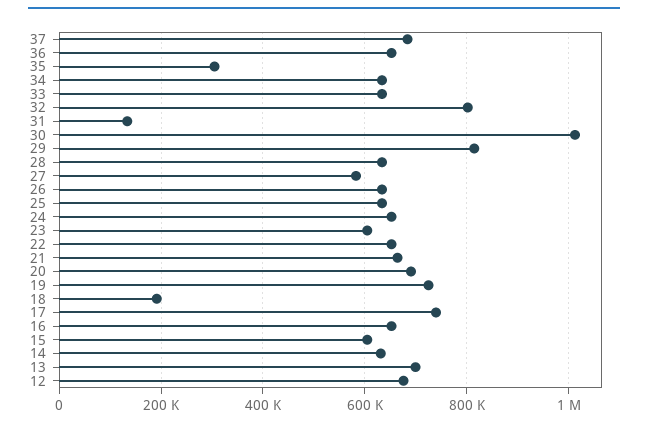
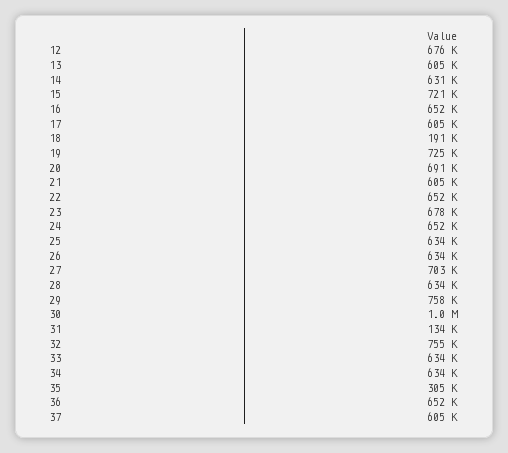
37: 680000 -> 605000
32: 800000 -> 755000
29: 820000 -> 758000
27: 580000 -> 703000
23: 600000 -> 678000
21: 660000 -> 605000
17: 740000 -> 605000
15: 600000 -> 721000
13: 700000 -> 605000

